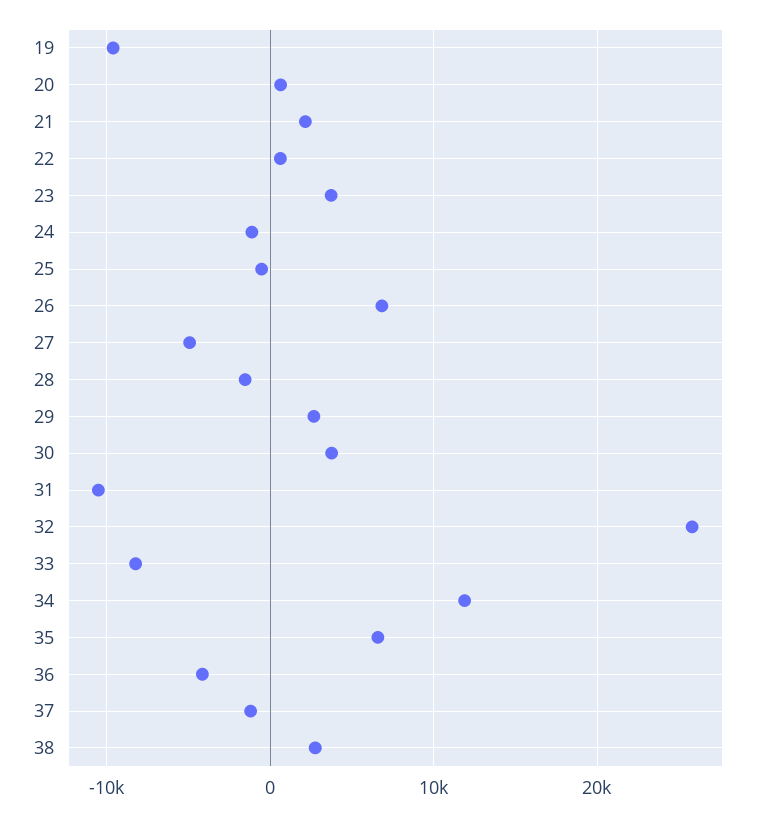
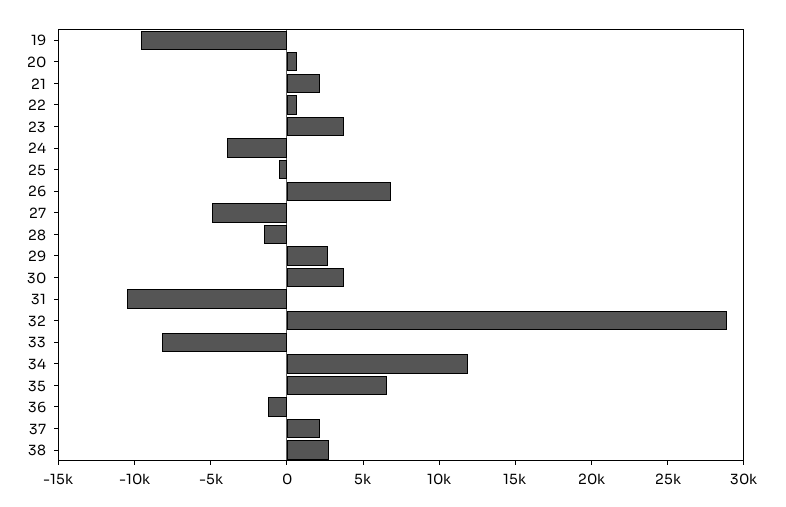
24: -1000 -> -4000
32: 26000 -> 29000
36: -4000 -> -1000
37: -1000 -> 2000

